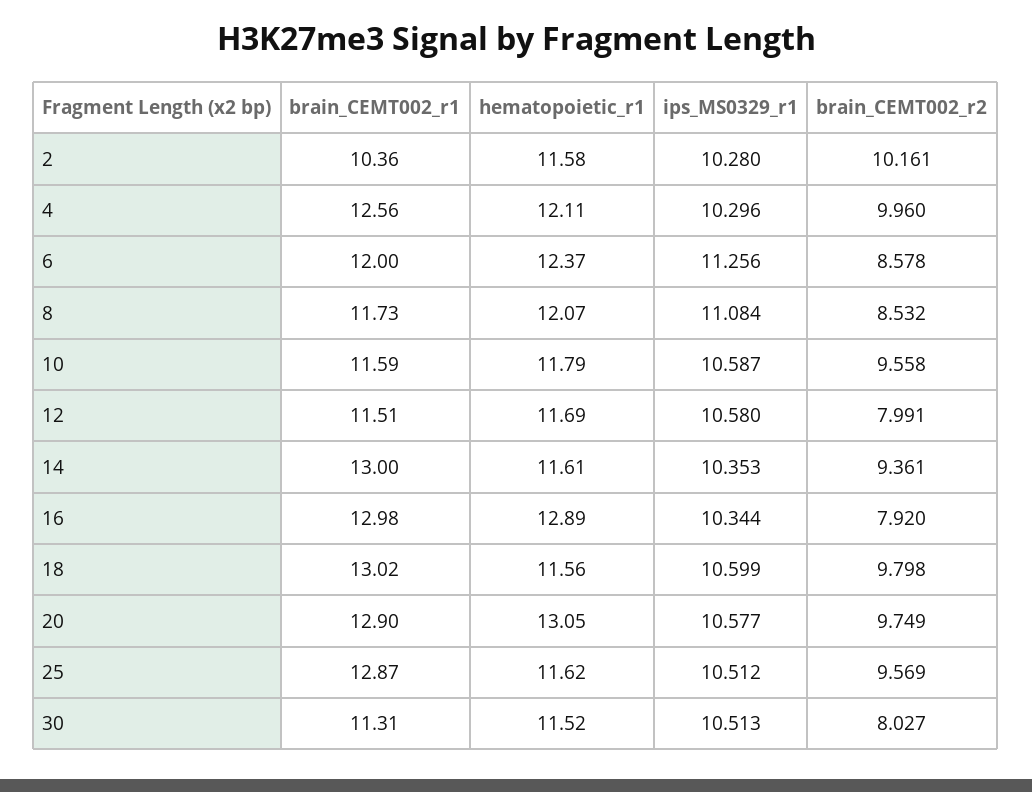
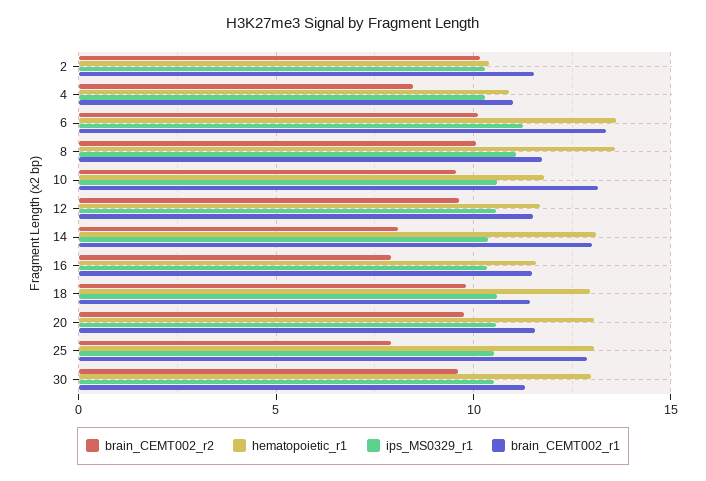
brain_CEMT002_r1, 2: 10.36 -> 11.5
hematopoietic_r1, 2: 11.58 -> 10.5
brain_CEMT002_r1, 4: 12.56 -> 11
hematopoietic_r1, 4: 12.11 -> 11
brain_CEMT002_r2, 4: 9.96 -> 8.5
brain_CEMT002_r1, 6: 12 -> 13.5
hematopoietic_r1, 6: 12.37 -> 13.5
brain_CEMT002_r2, 6: 8.578 -> 10
hematopoietic_r1, 8: 12.07 -> 13.5
brain_CEMT002_r2, 8: 8.532 -> 10
brain_CEMT002_r1, 10: 11.59 -> 13
brain_CEMT002_r2, 12: 7.991 -> 9.5
hematopoietic_r1, 14: 11.61 -> 13
brain_CEMT002_r2, 14: 9.361 -> 8
brain_CEMT002_r1, 16: 12.98 -> 11.5
hematopoietic_r1, 16: 12.89 -> 11.5
brain_CEMT002_r1, 18: 13.02 -> 11.5
hematopoietic_r1, 18: 11.56 -> 13
brain_CEMT002_r1, 20: 12.9 -> 11.5
hematopoietic_r1, 25: 11.62 -> 13
brain_CEMT002_r2, 25: 9.569 -> 8
hematopoietic_r1, 30: 11.52 -> 13
brain_CEMT002_r2, 30: 8.027 -> 9.5

